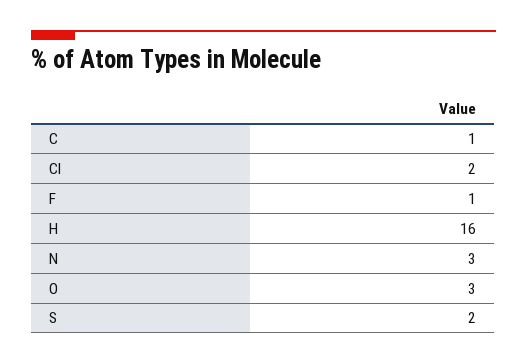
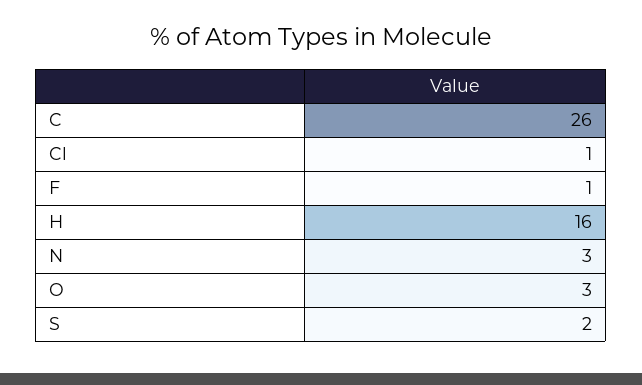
C: 1 -> 26
Cl: 2 -> 1

